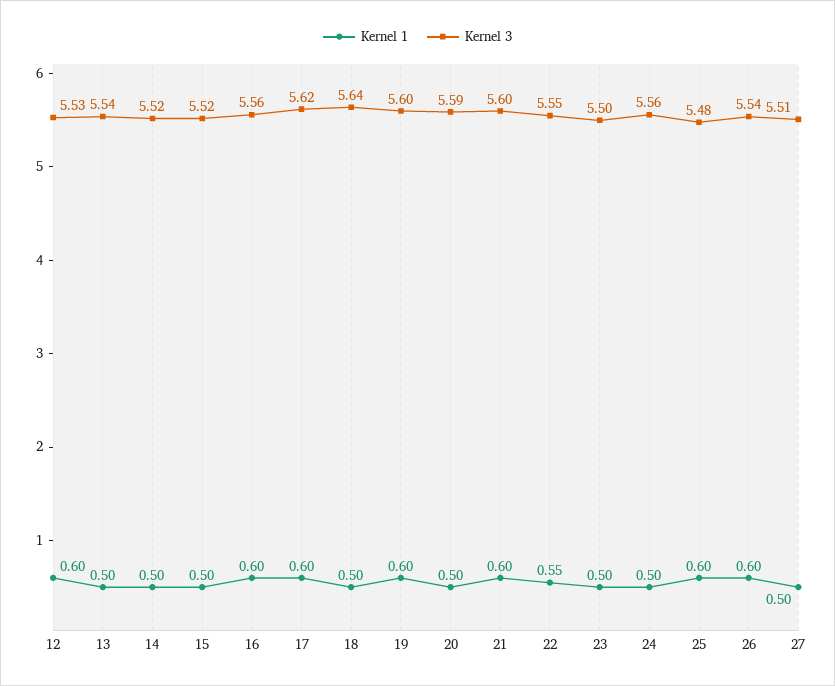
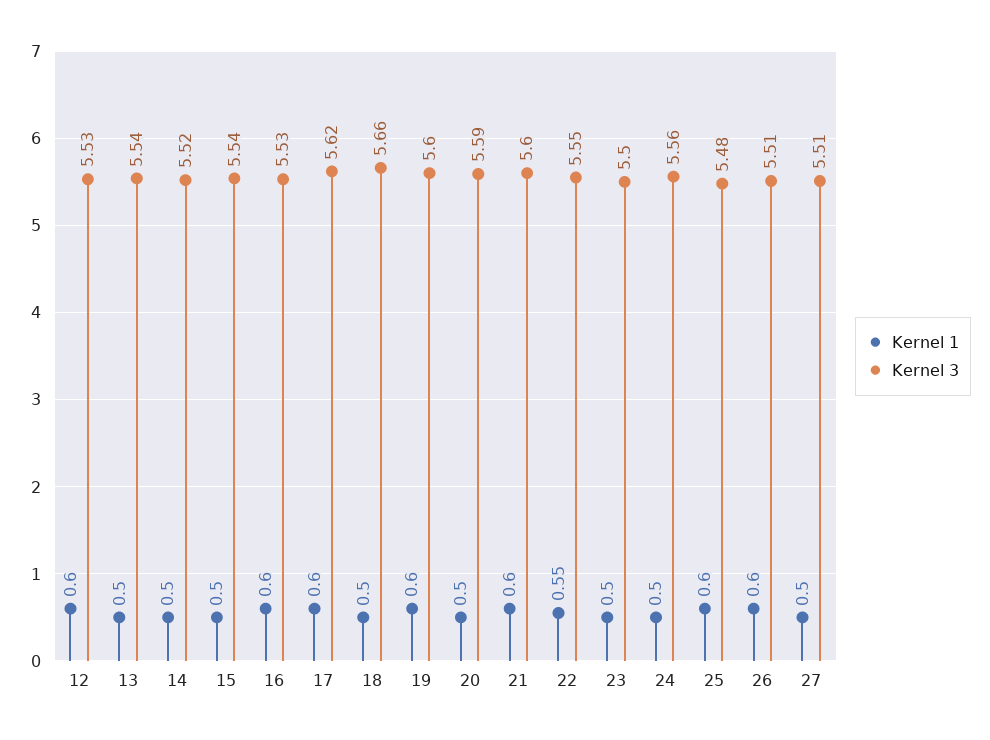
Kernel 3, 15: 5.52 -> 5.54
Kernel 3, 16: 5.56 -> 5.53
Kernel 3, 18: 5.64 -> 5.66
Kernel 3, 26: 5.54 -> 5.51

